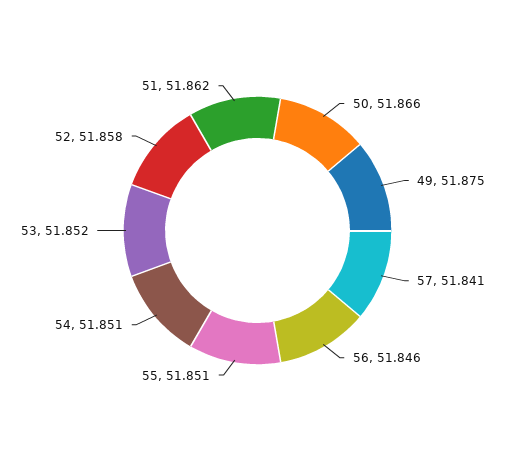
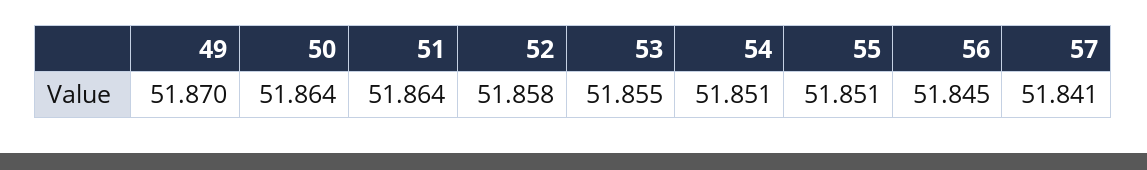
50: 51.866 -> 51.864
49: 51.875 -> 51.87
56: 51.846 -> 51.845
53: 51.852 -> 51.855
51: 51.862 -> 51.864

